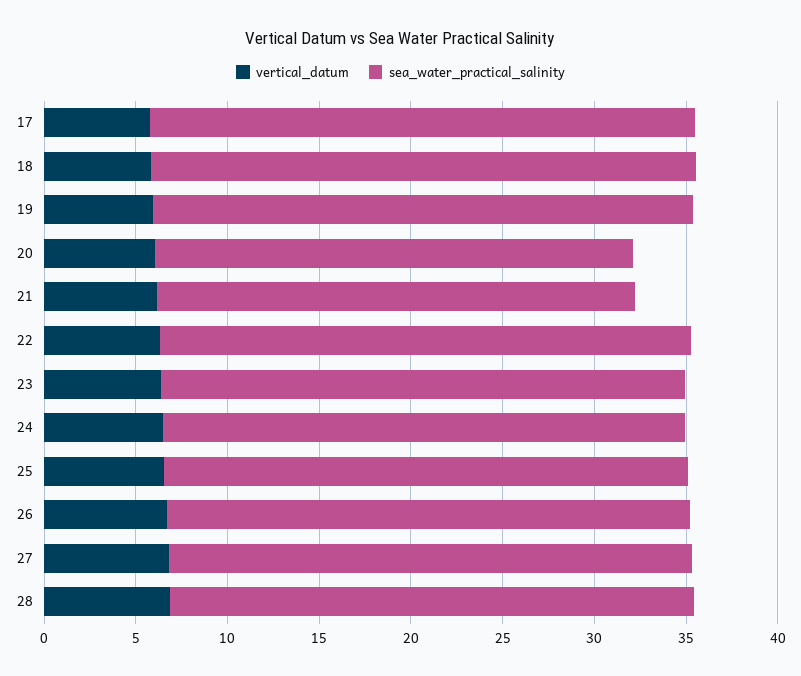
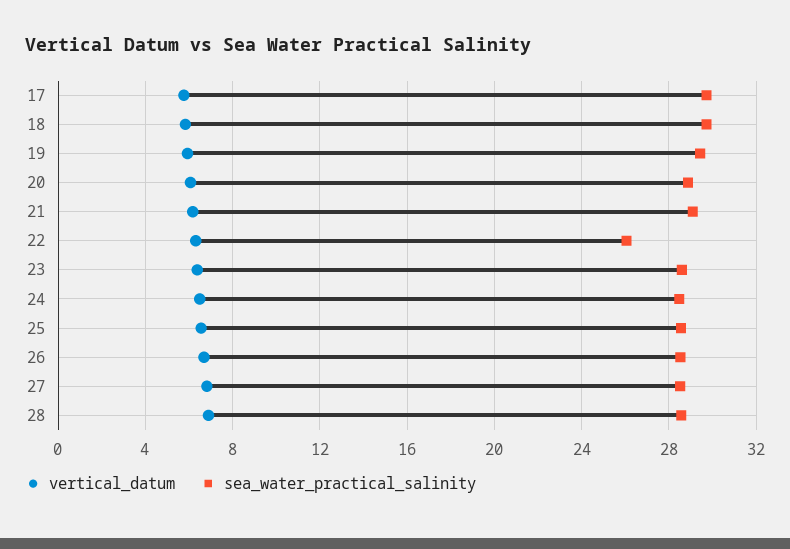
sea_water_practical_salinity, 20: 26 -> 29
sea_water_practical_salinity, 21: 26 -> 29
sea_water_practical_salinity, 22: 29 -> 26

